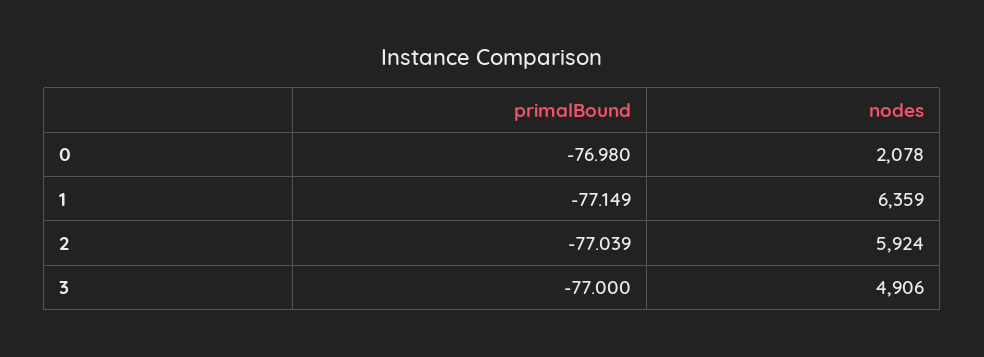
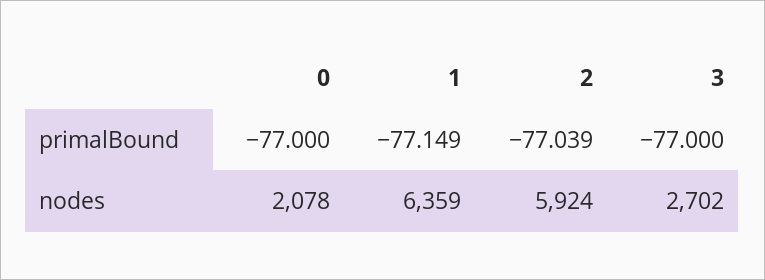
primalBound, 0: -76.98 -> -77
nodes, 3: 4906 -> 2702

